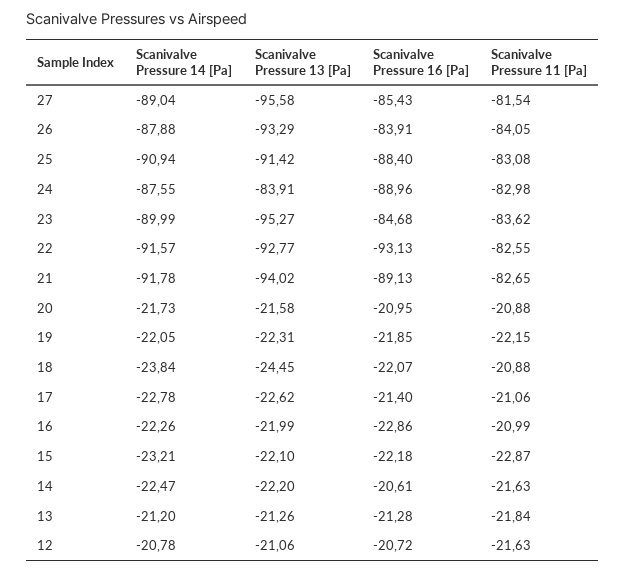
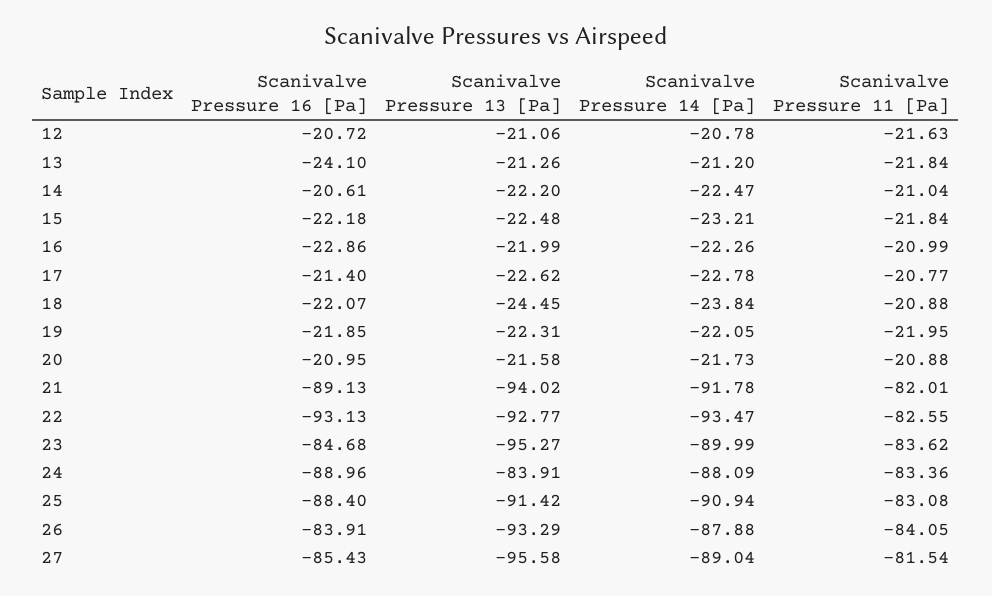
Scanivalve Pressure 14 [Pa], 24: -87.55 -> -88.09
Scanivalve Pressure 11 [Pa], 24: -82.98 -> -83.36
Scanivalve Pressure 14 [Pa], 22: -91.57 -> -93.47
Scanivalve Pressure 11 [Pa], 21: -82.65 -> -82.01
Scanivalve Pressure 11 [Pa], 19: -22.15 -> -21.95
Scanivalve Pressure 11 [Pa], 17: -21.06 -> -20.77
Scanivalve Pressure 13 [Pa], 15: -22.1 -> -22.48
Scanivalve Pressure 11 [Pa], 15: -22.87 -> -21.84
Scanivalve Pressure 11 [Pa], 14: -21.63 -> -21.04
Scanivalve Pressure 16 [Pa], 13: -21.28 -> -24.1

